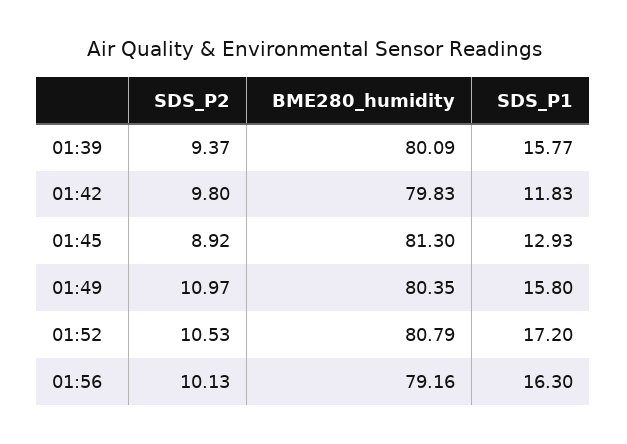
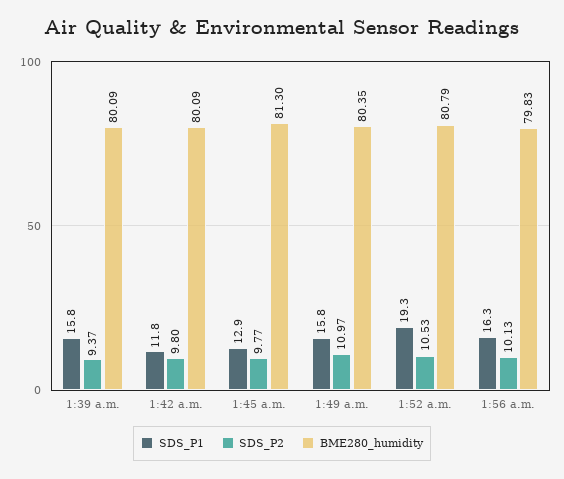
BME280_humidity, 01:42: 79.83 -> 80.09
SDS_P2, 01:45: 8.92 -> 9.77
SDS_P1, 01:52: 17.2 -> 19.3
BME280_humidity, 01:56: 79.16 -> 79.83

